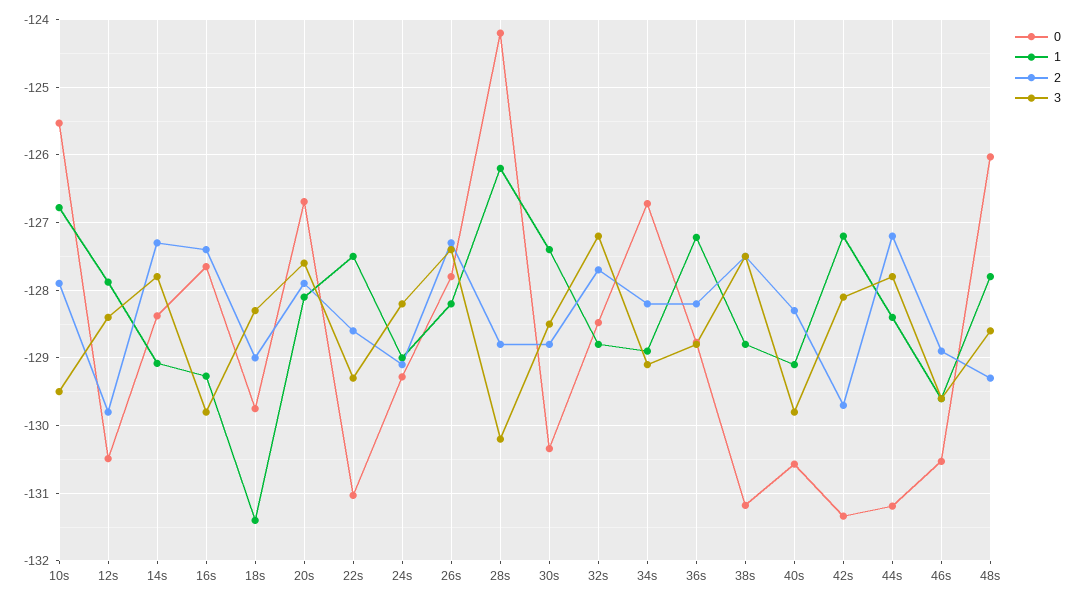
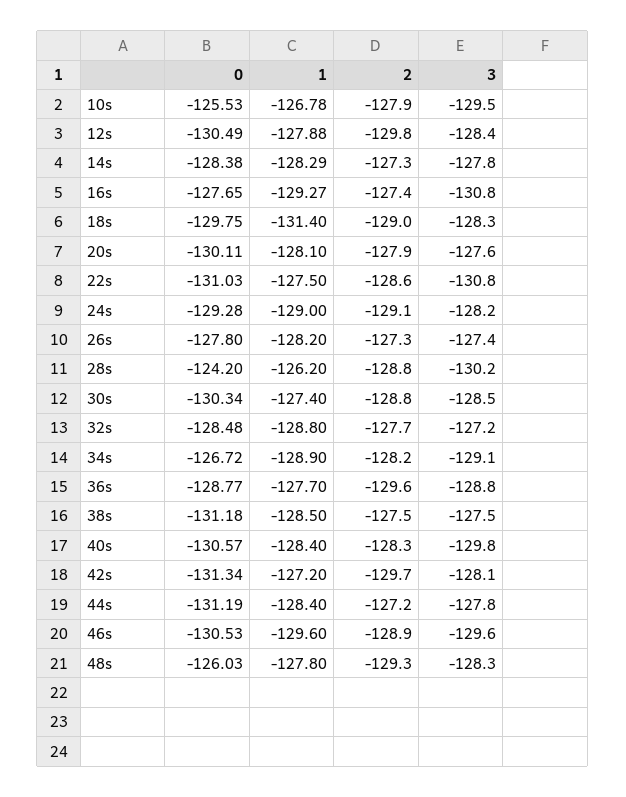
1, 14s: -129.1 -> -128.29
3, 16s: -129.8 -> -130.8
0, 20s: -126.7 -> -130.11
3, 22s: -129.3 -> -130.8
1, 36s: -127.2 -> -127.7
2, 36s: -128.2 -> -129.6
1, 38s: -128.8 -> -128.5
1, 40s: -129.1 -> -128.4
3, 48s: -128.6 -> -128.3

